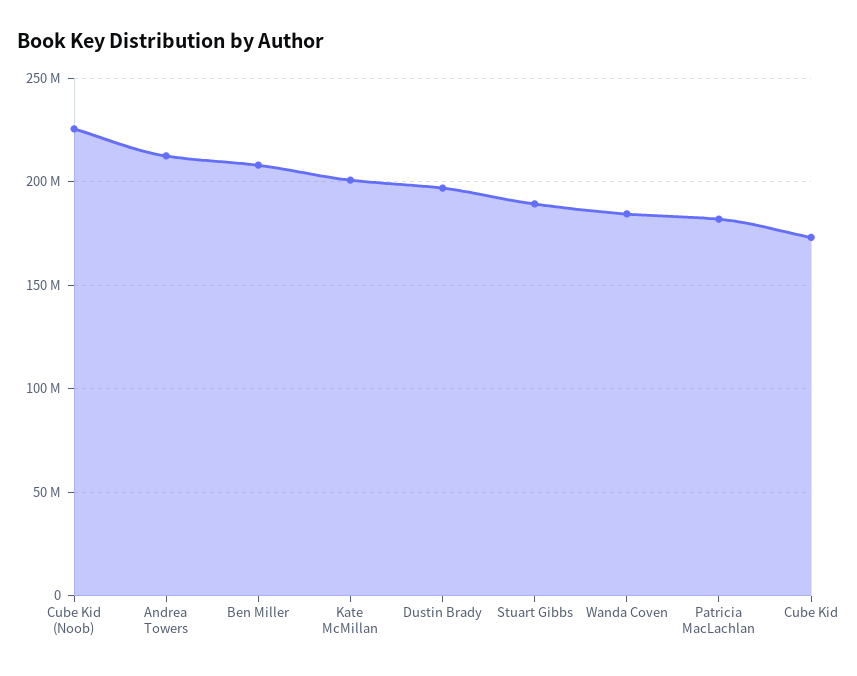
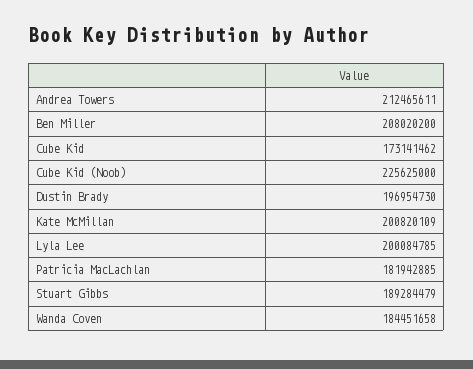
Lyla Lee: none -> 200084785

